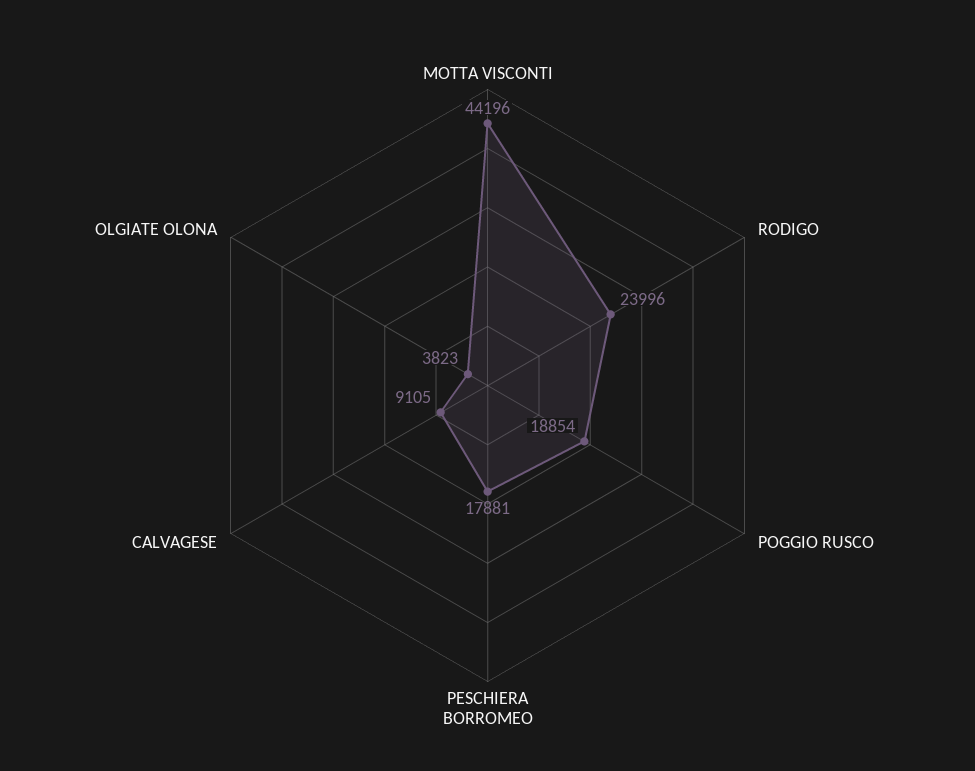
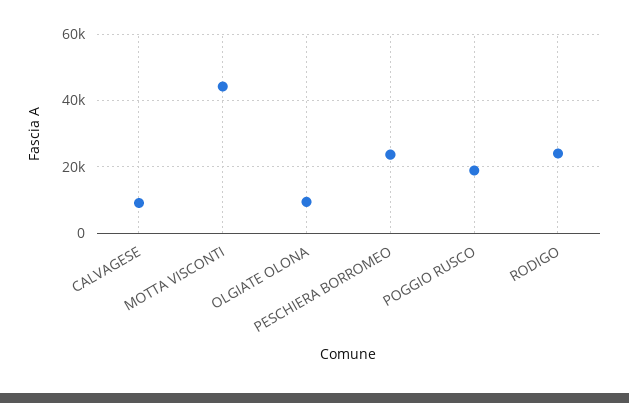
PESCHIERA BORROMEO: 17881 -> 24000
OLGIATE OLONA: 3823 -> 10000

